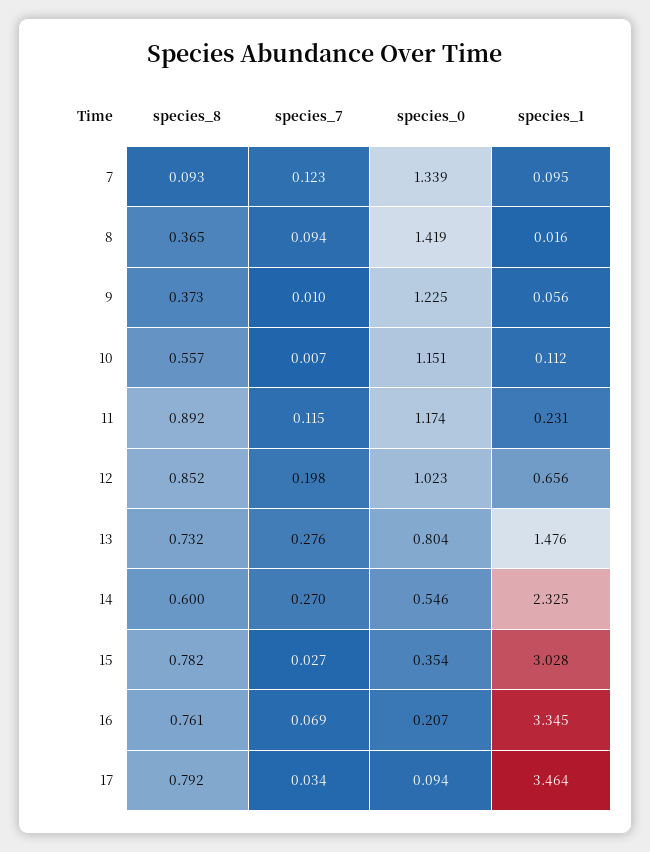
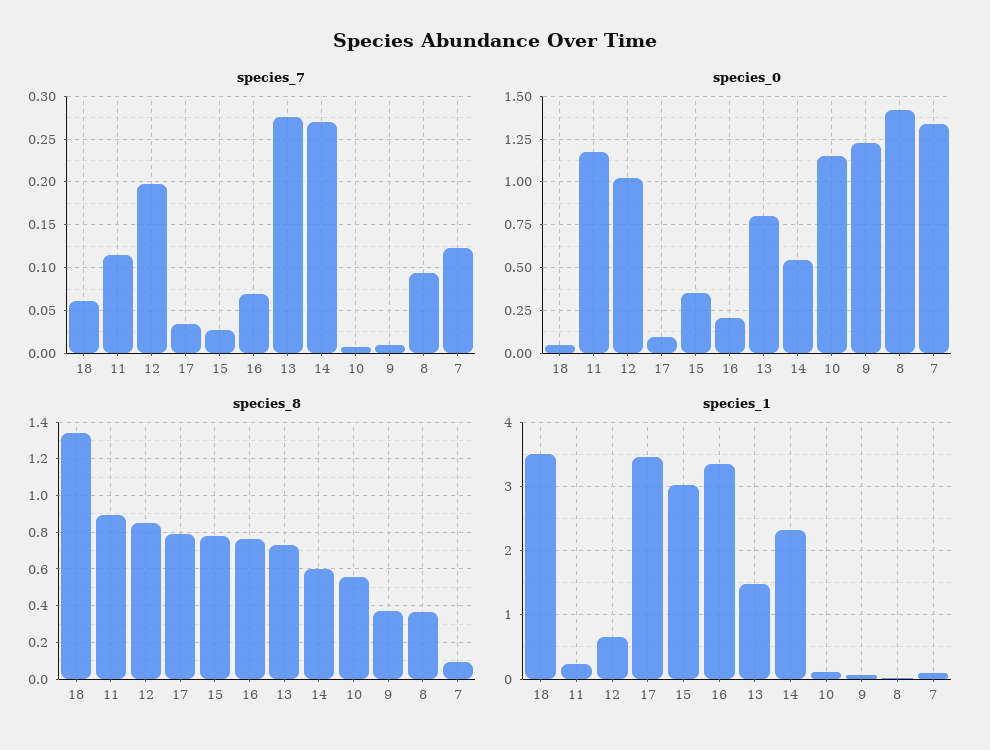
species_7, 18: none -> 0.06
species_0, 18: none -> 0.05
species_8, 18: none -> 1.35
species_1, 18: none -> 3.5

